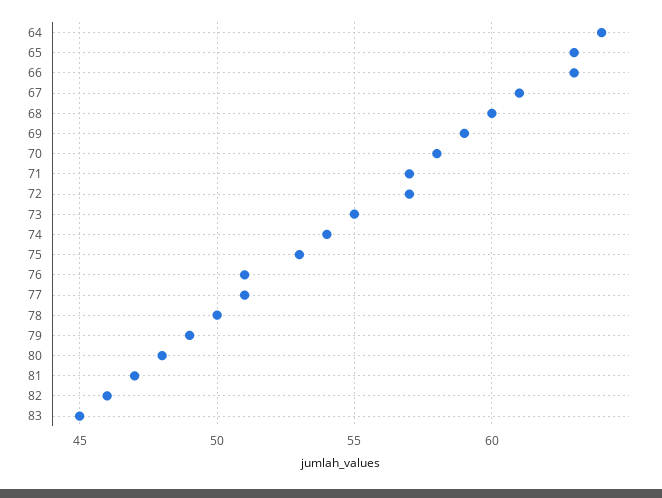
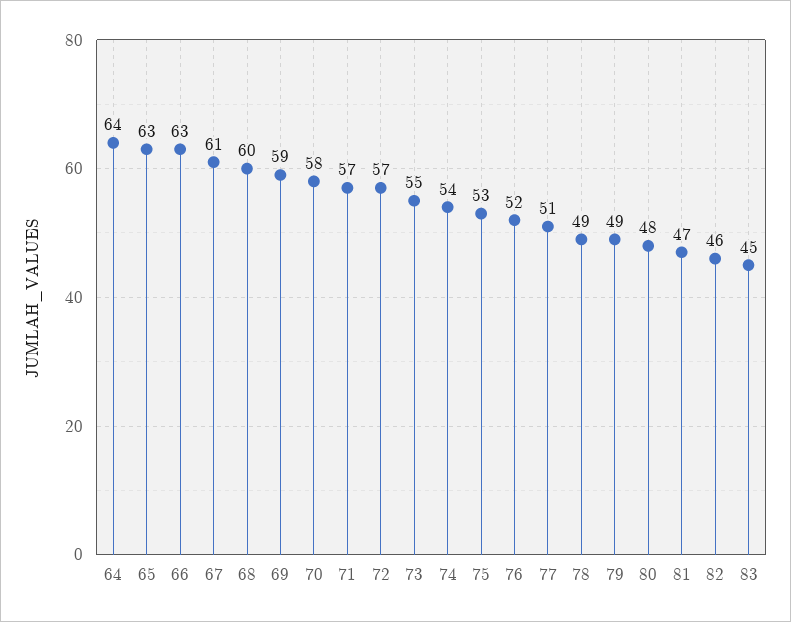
76: 51 -> 52
78: 50 -> 49

